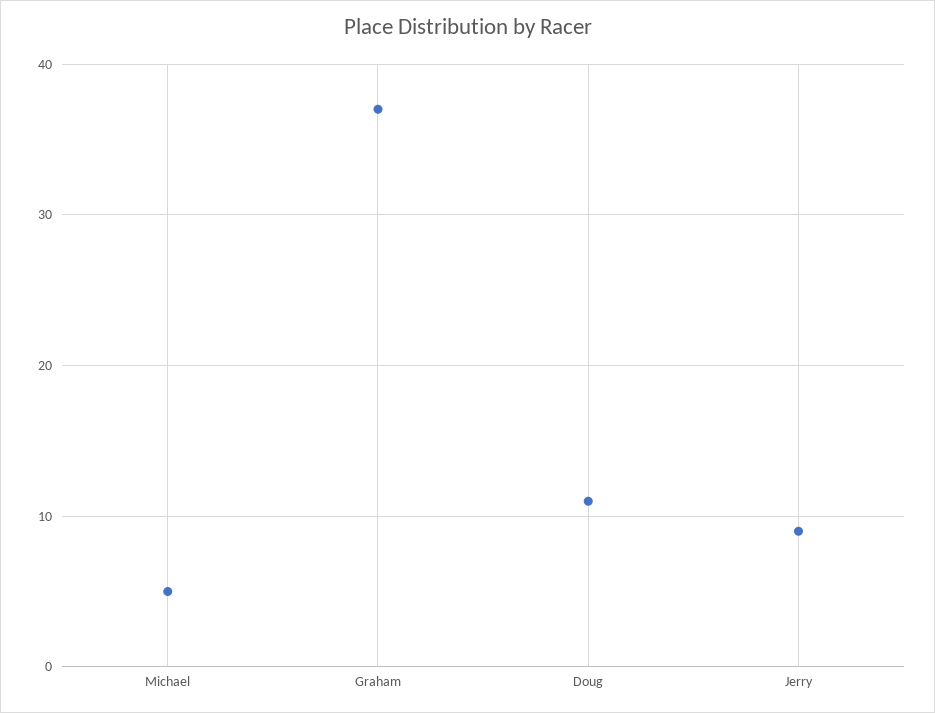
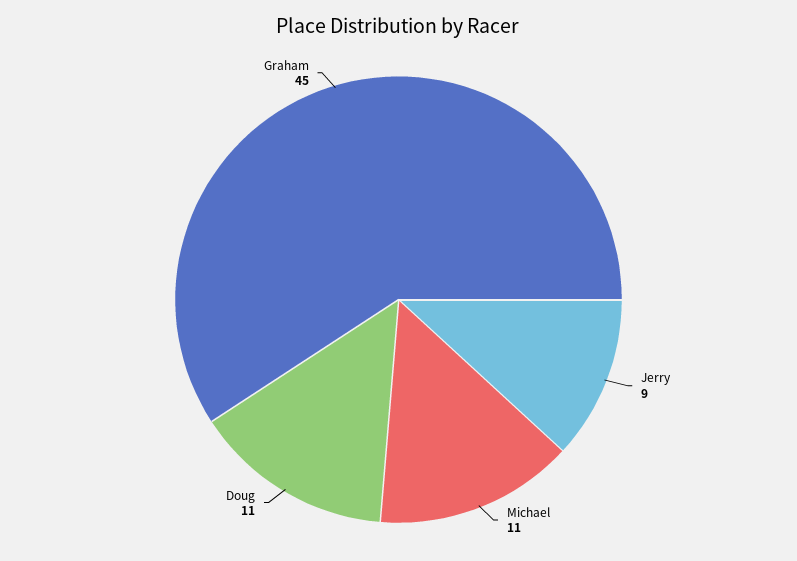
Michael: 5 -> 11
Graham: 37 -> 45

